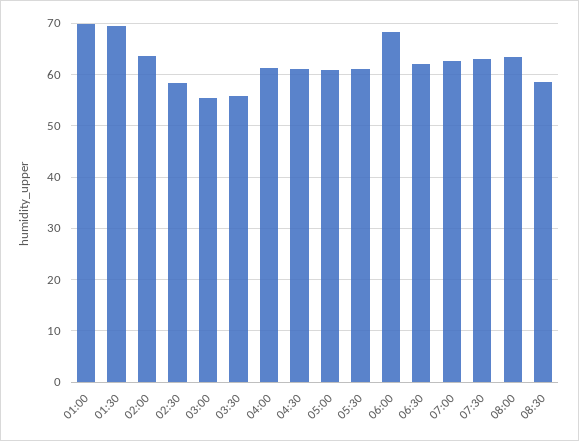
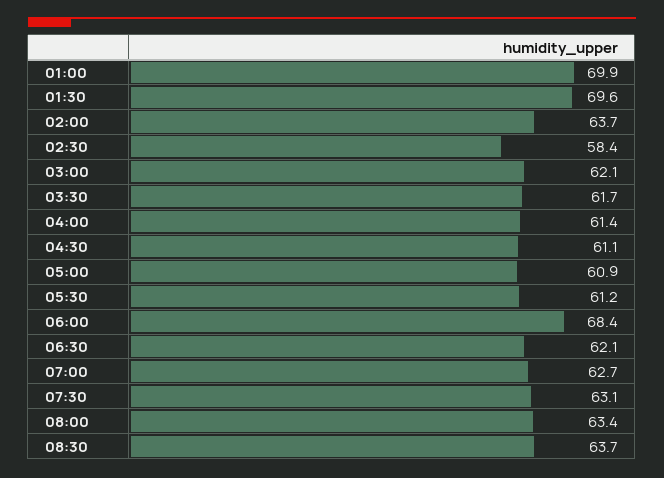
03:00: 56 -> 62.1
03:30: 56 -> 61.7
08:30: 58 -> 63.7

